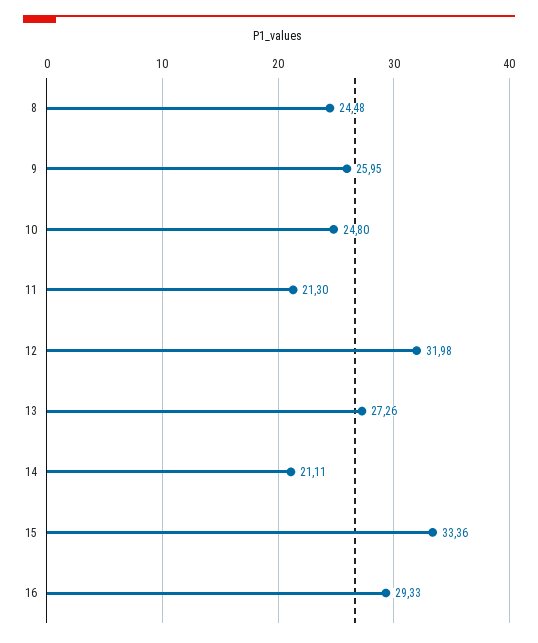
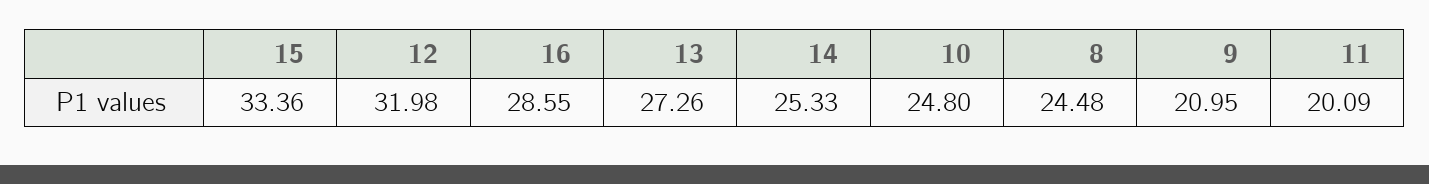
9: 25.95 -> 20.95
11: 21.3 -> 20.09
14: 21.11 -> 25.33
16: 29.33 -> 28.55

